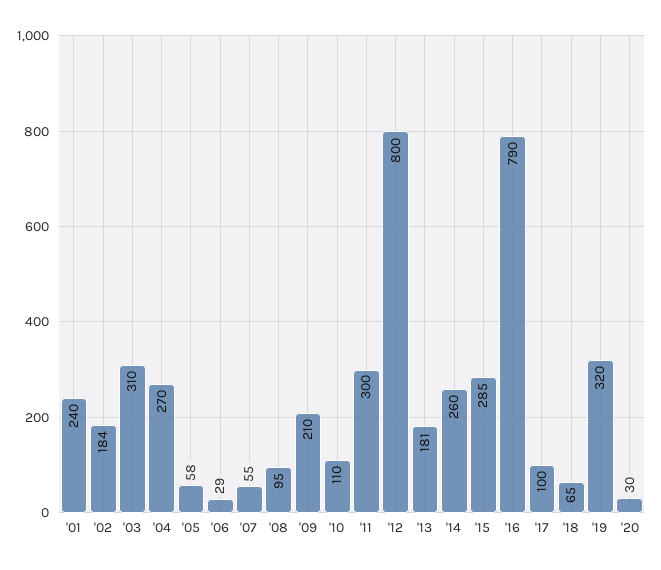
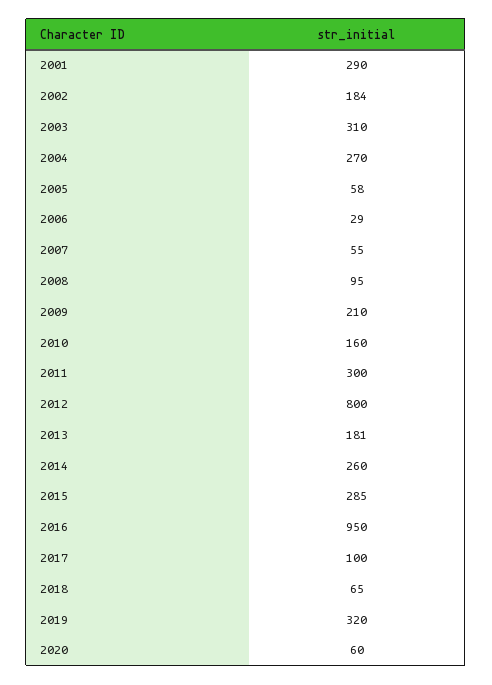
'01: 240 -> 290
'10: 110 -> 160
'16: 790 -> 950
'20: 30 -> 60

